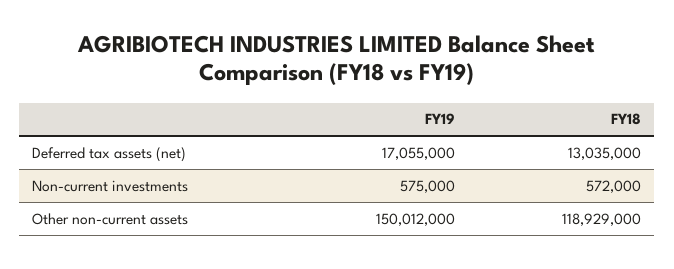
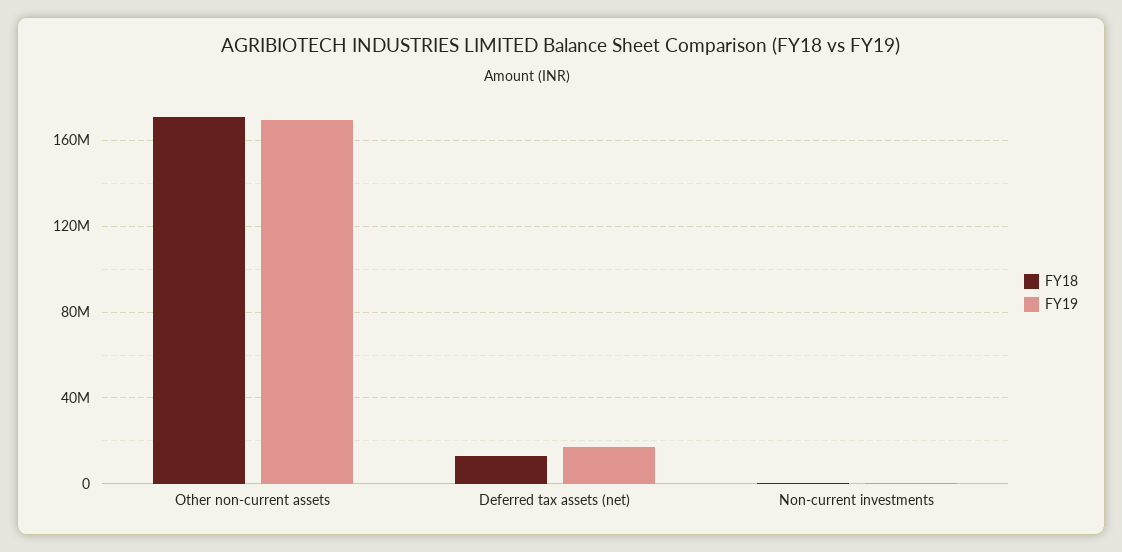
FY19, Other non-current assets: 150012000 -> 170000000
FY18, Other non-current assets: 118929000 -> 170000000

